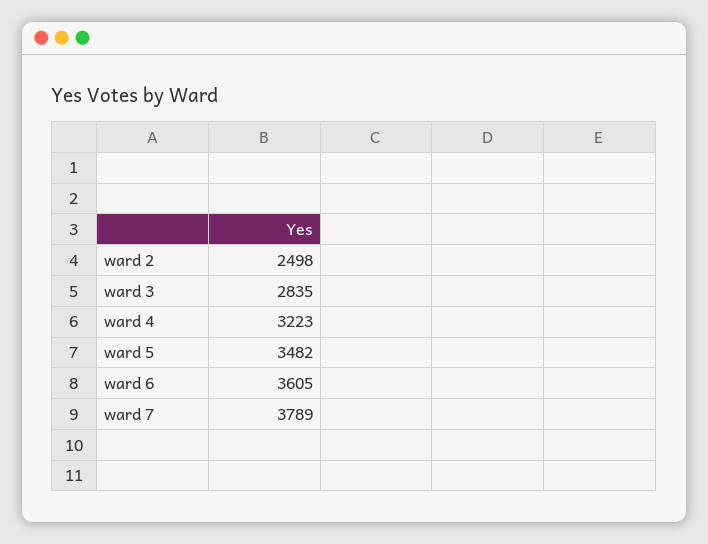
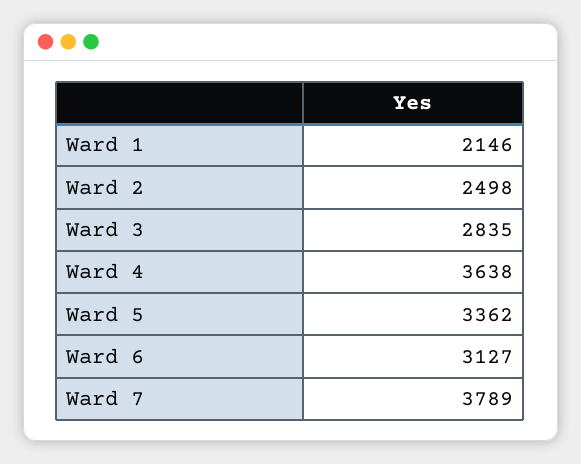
ward 4: 3223 -> 3638
ward 5: 3482 -> 3362
ward 6: 3605 -> 3127
Ward 1: none -> 2146

